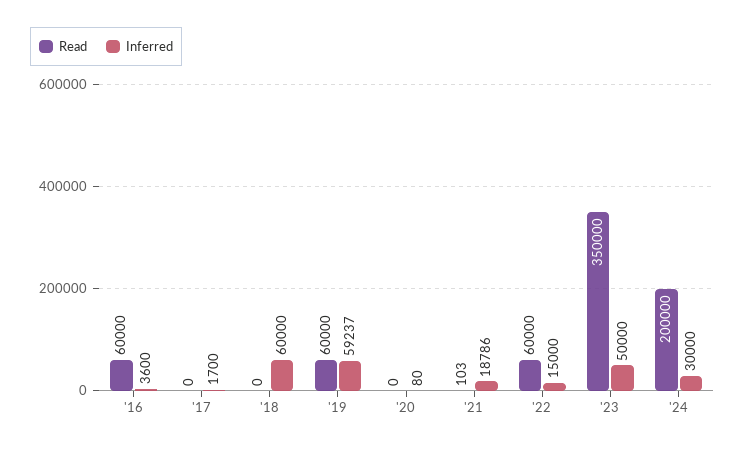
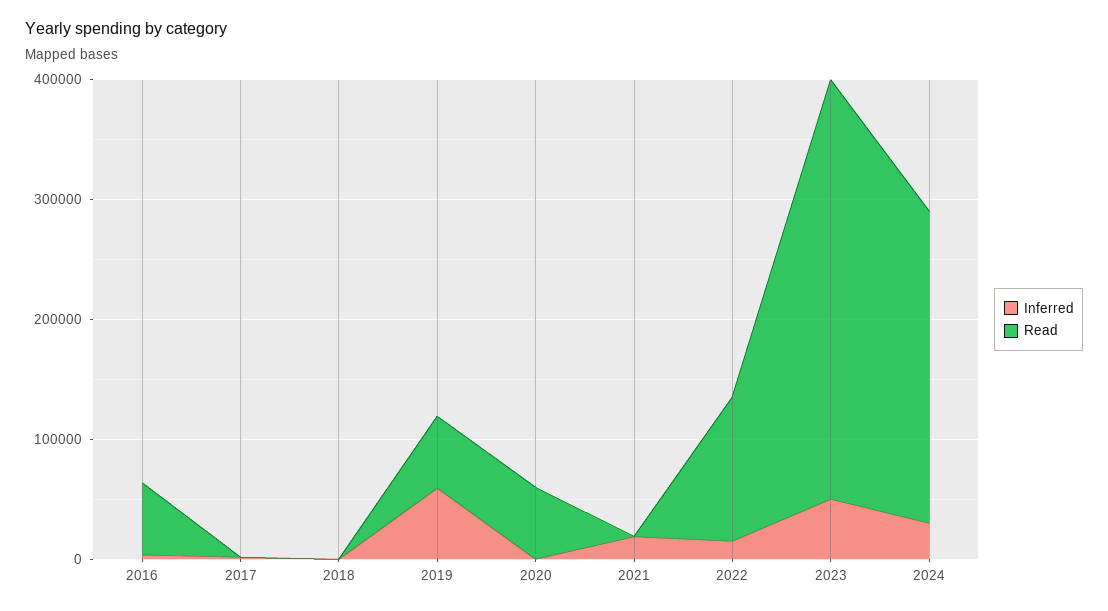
Inferred, '18: 60000 -> 0
Read, '20: 0 -> 60000
Read, '22: 60000 -> 120000
Read, '24: 200000 -> 260000

